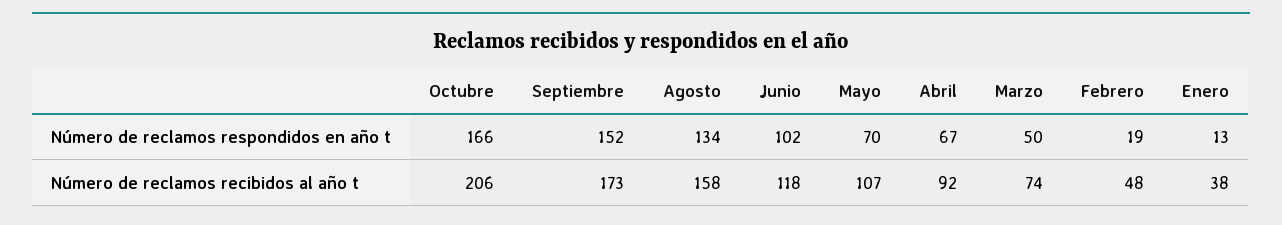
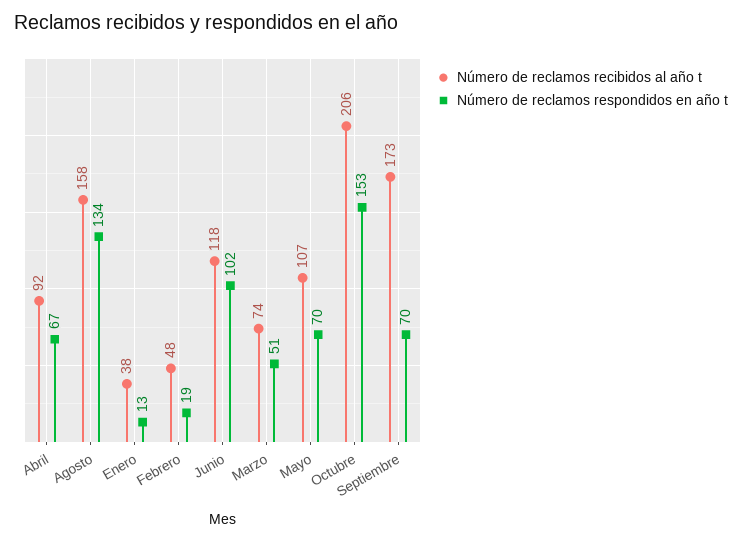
Número de reclamos respondidos en año t, Octubre: 166 -> 153
Número de reclamos respondidos en año t, Septiembre: 152 -> 70
Número de reclamos respondidos en año t, Marzo: 50 -> 51

